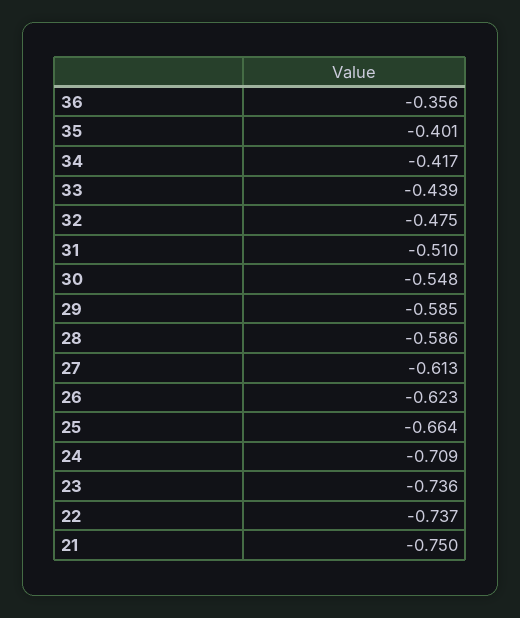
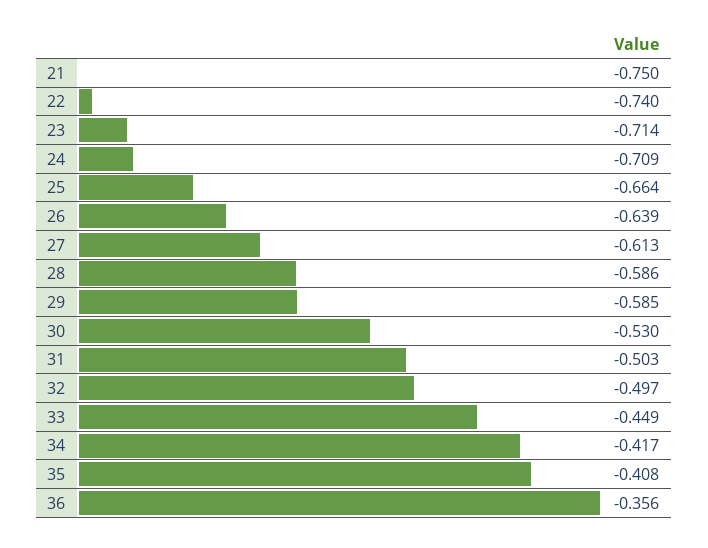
35: -0.401 -> -0.408
33: -0.439 -> -0.449
32: -0.475 -> -0.497
31: -0.51 -> -0.503
30: -0.548 -> -0.53
26: -0.623 -> -0.639
23: -0.736 -> -0.714
22: -0.737 -> -0.74

